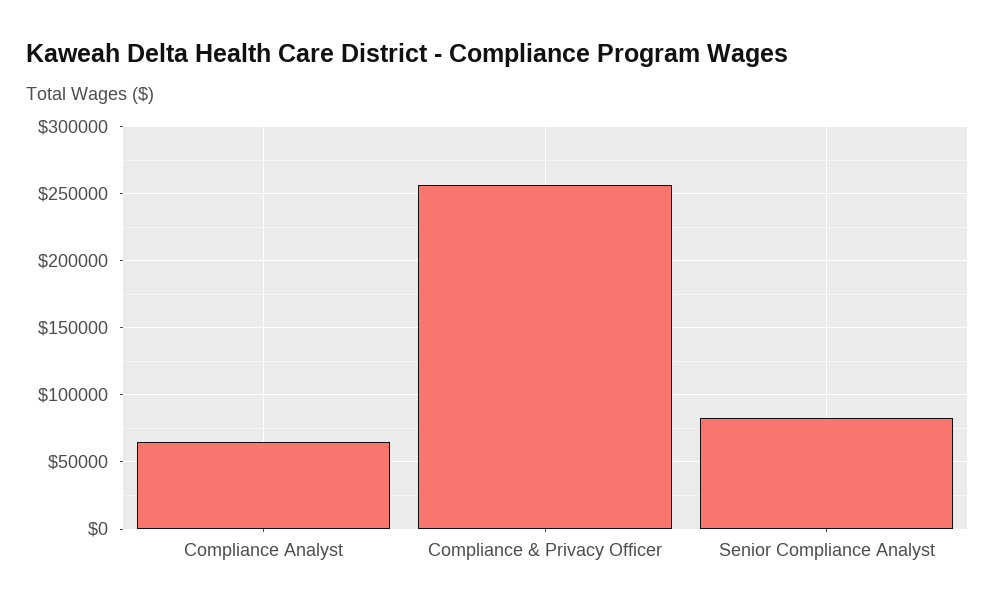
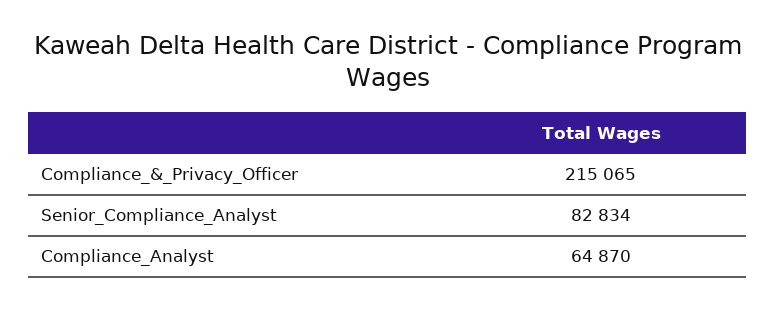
Compliance & Privacy Officer: 255000 -> 215065

